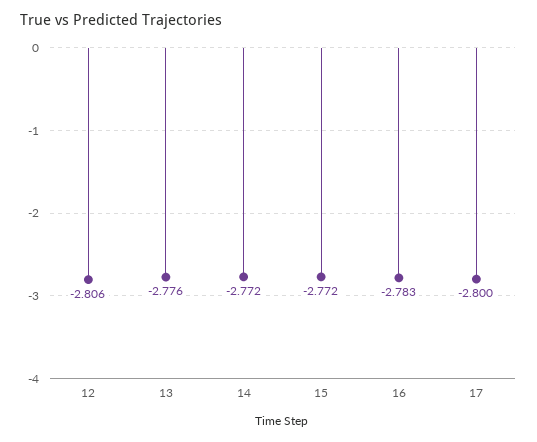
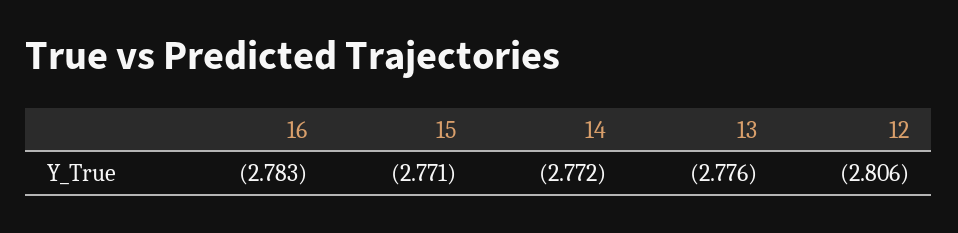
15: -2.772 -> -2.771
17: -2.8 -> none

